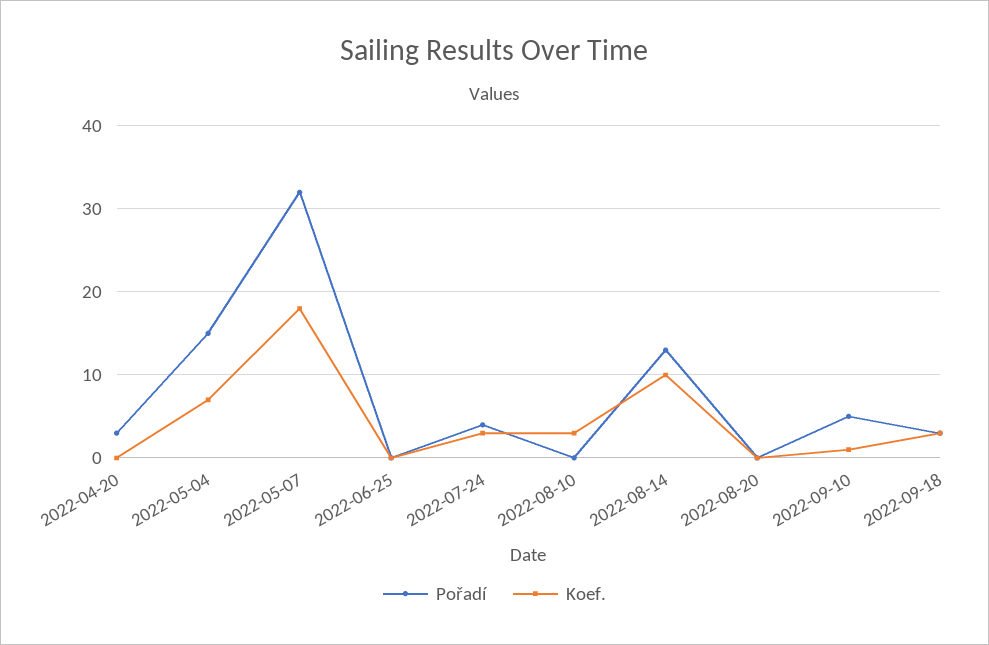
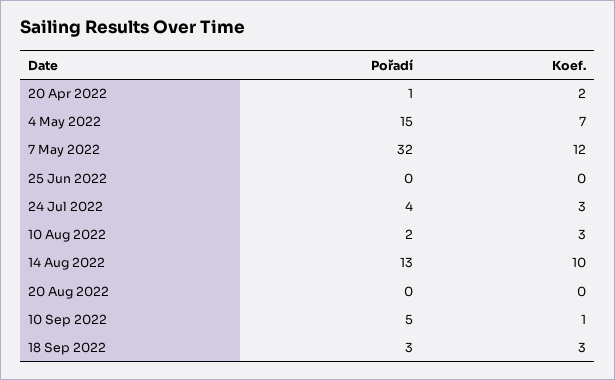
Pořadí, 2022-04-20: 3 -> 1
Koef., 2022-04-20: 0 -> 2
Koef., 2022-05-07: 18 -> 12
Pořadí, 2022-08-10: 0 -> 2

